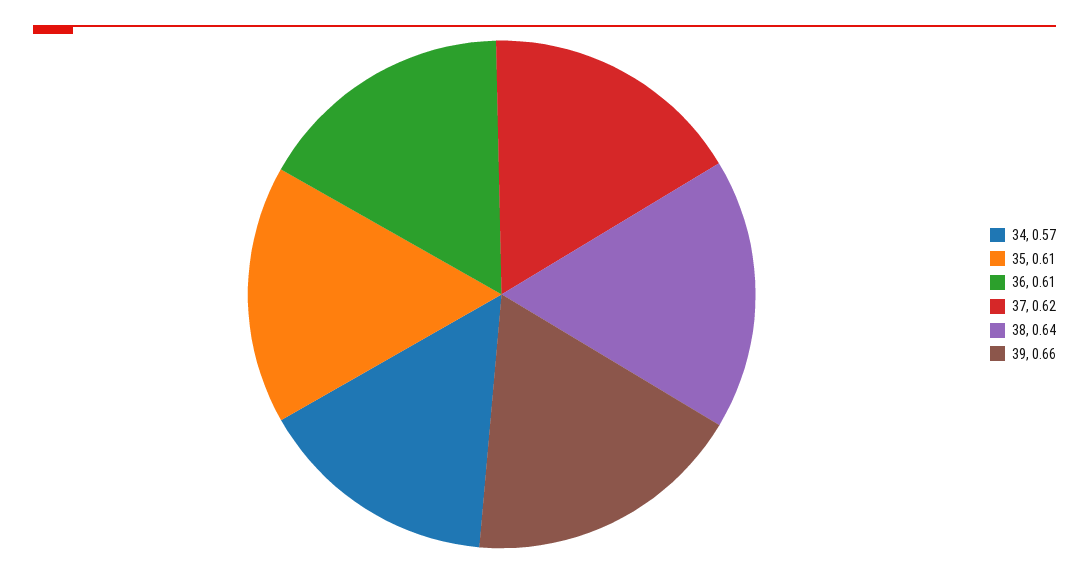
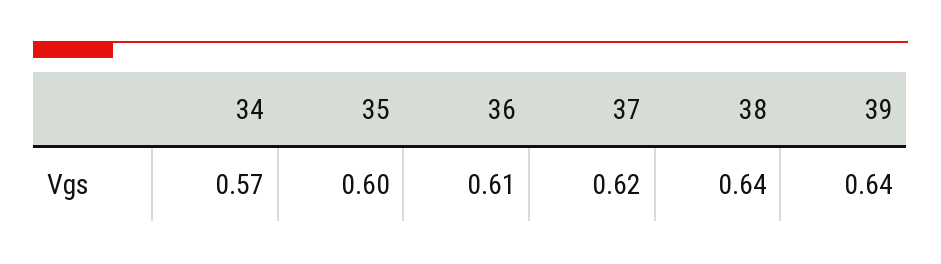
35: 0.61 -> 0.6
39: 0.66 -> 0.64

